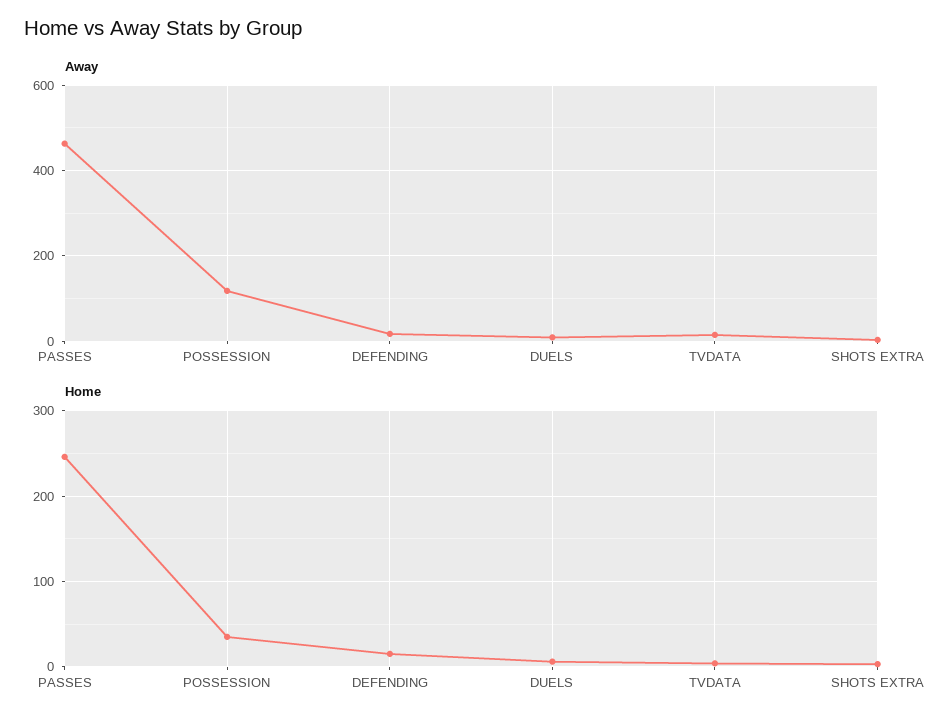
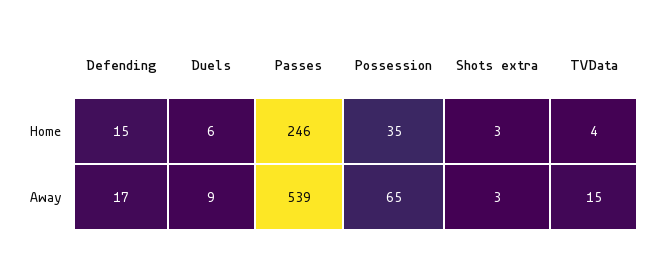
Away, PASSES: 460 -> 539
Away, POSSESSION: 120 -> 65

